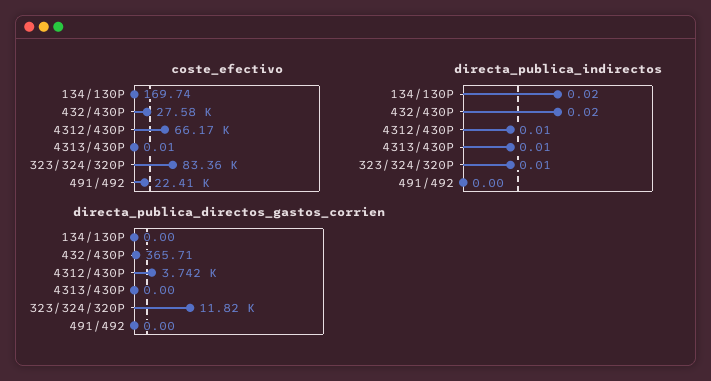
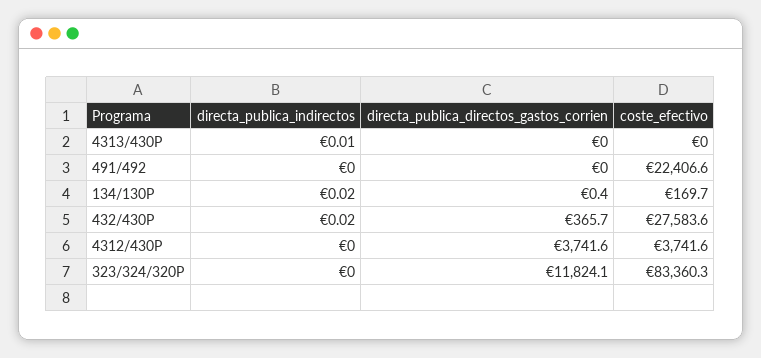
coste_efectivo, 4312/430P: 66170 -> 3741.6
directa_publica_indirectos, 4312/430P: 0.01 -> 0
directa_publica_indirectos, 323/324/320P: 0.01 -> 0
directa_publica_directos_gastos_corrien, 134/130P: 0 -> 0.4

